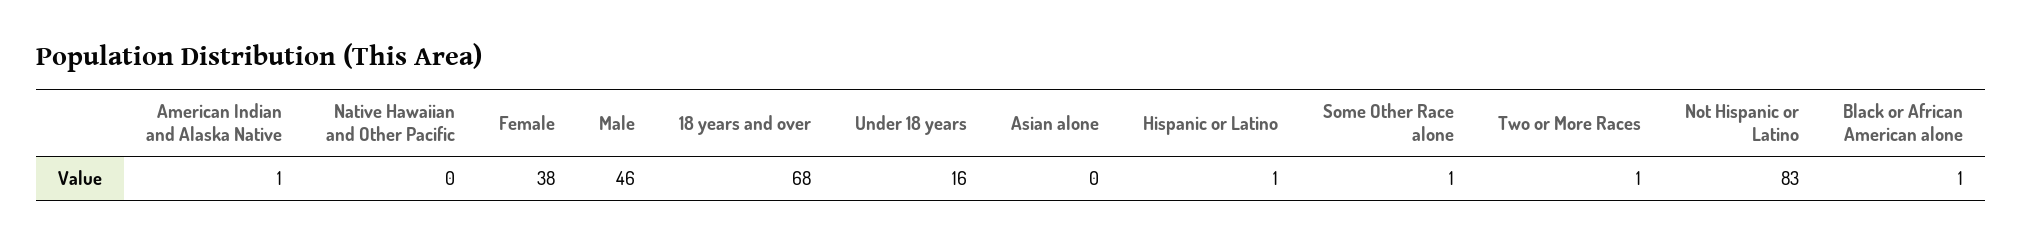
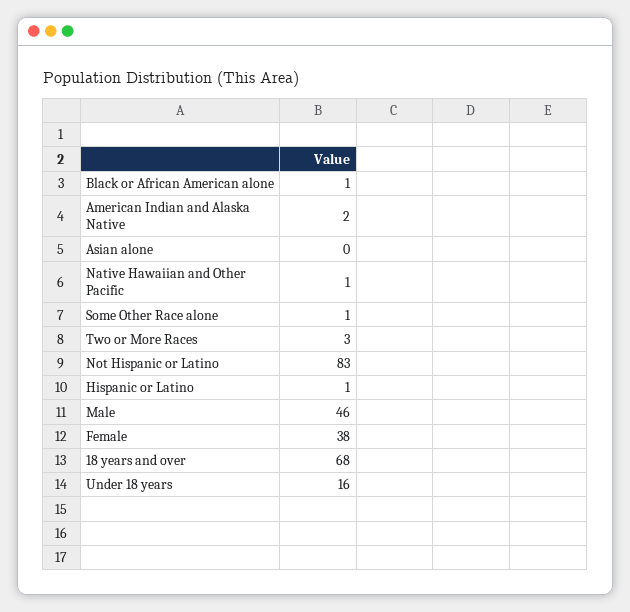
American Indian and Alaska Native: 1 -> 2
Native Hawaiian and Other Pacific: 0 -> 1
Two or More Races: 1 -> 3

